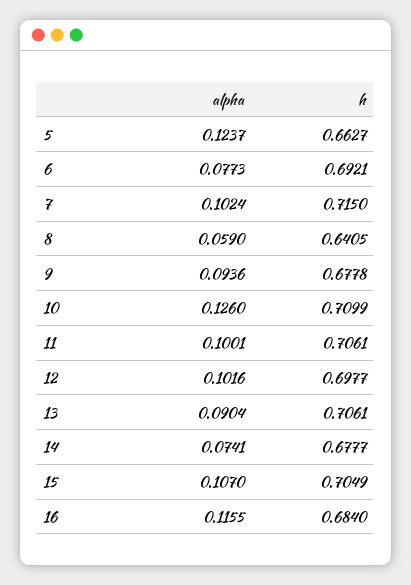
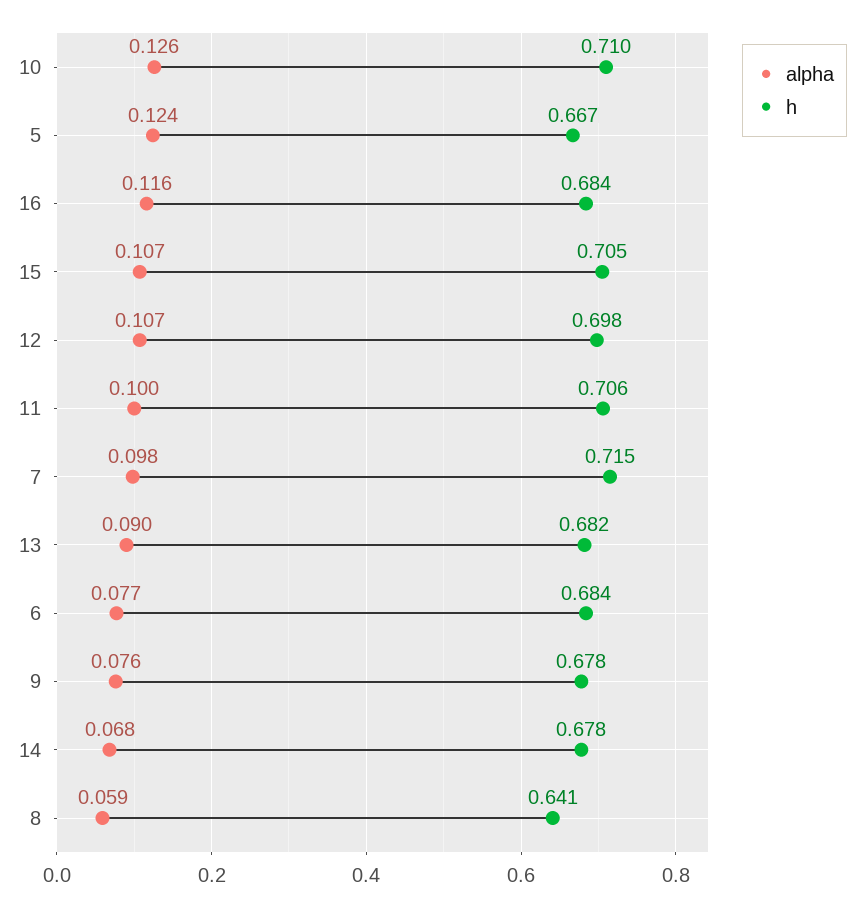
h, 5: 0.6627 -> 0.667
h, 6: 0.6921 -> 0.684
alpha, 7: 0.1024 -> 0.098
alpha, 9: 0.0936 -> 0.076
alpha, 12: 0.1016 -> 0.107
h, 13: 0.7061 -> 0.682
alpha, 14: 0.0741 -> 0.068

